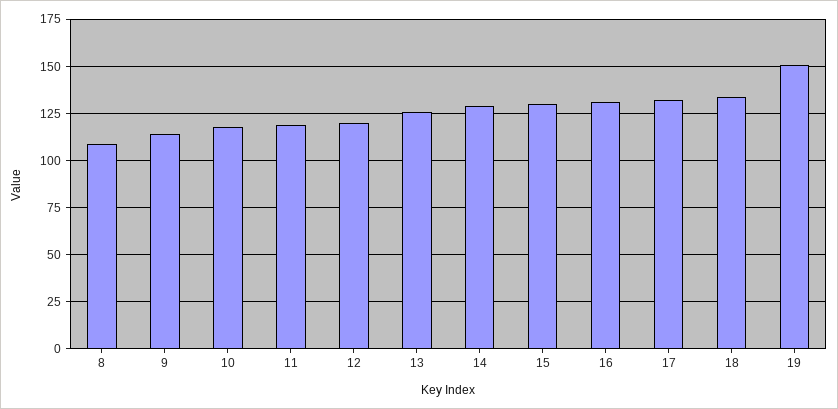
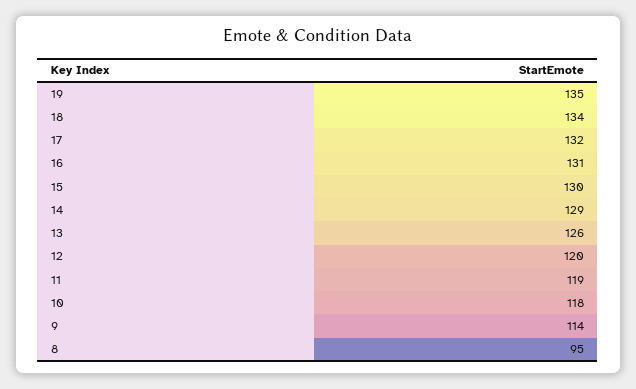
8: 110 -> 95
19: 150 -> 135

